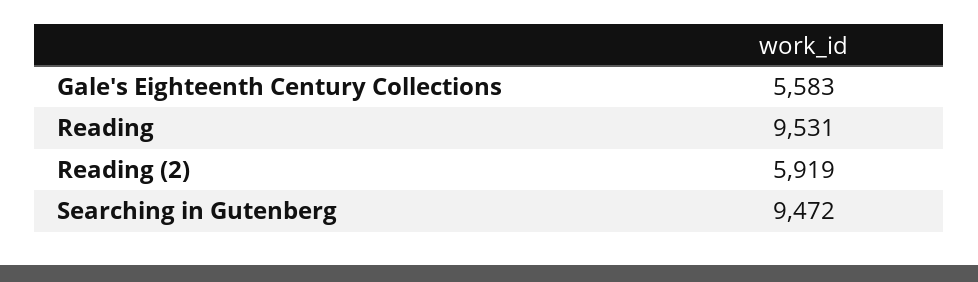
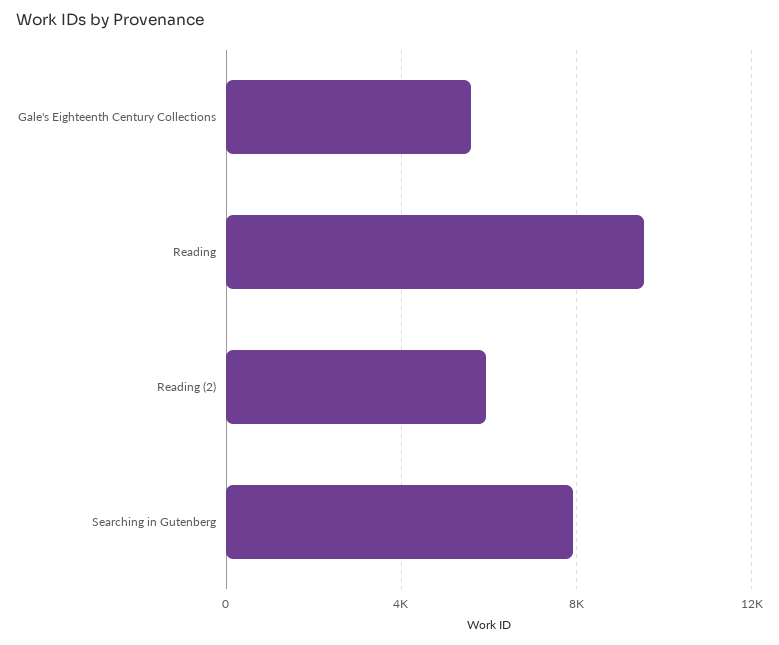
Searching in Gutenberg: 9472 -> 8000

